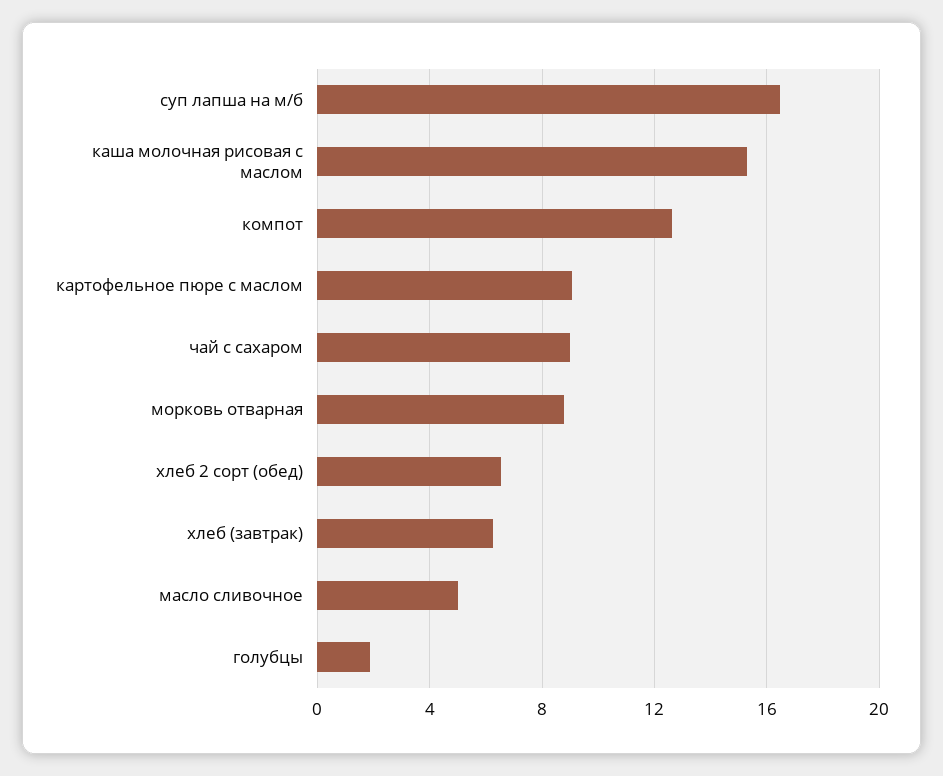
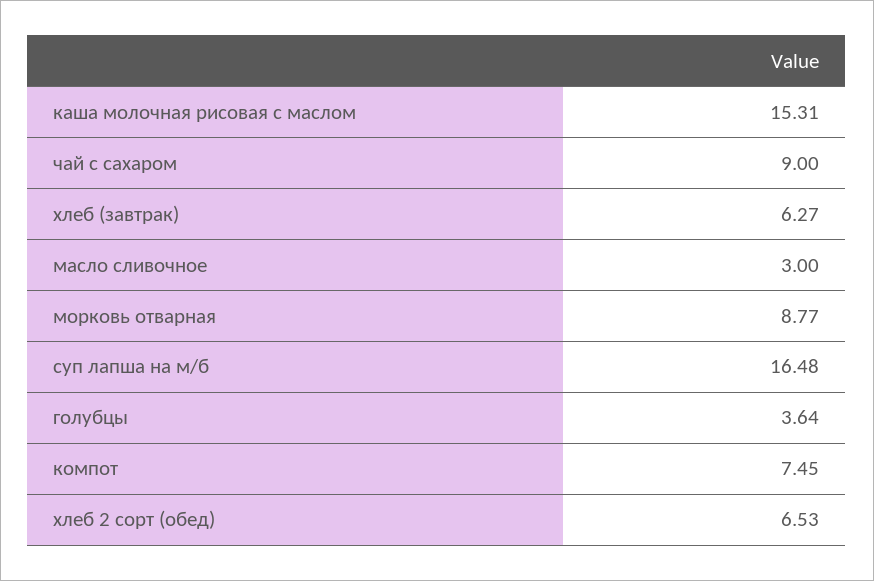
компот: 12.5 -> 7.45
картофельное пюре с маслом: 9 -> none
масло сливочное: 5 -> 3
голубцы: 2 -> 3.64

